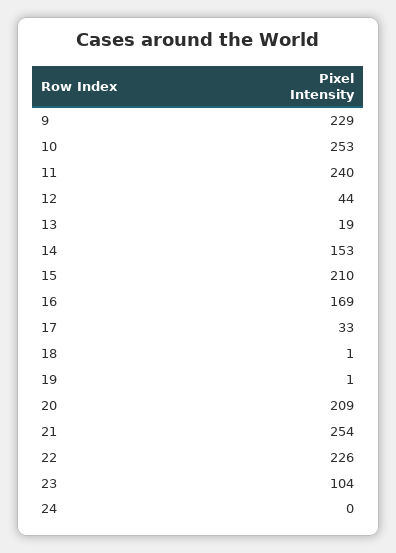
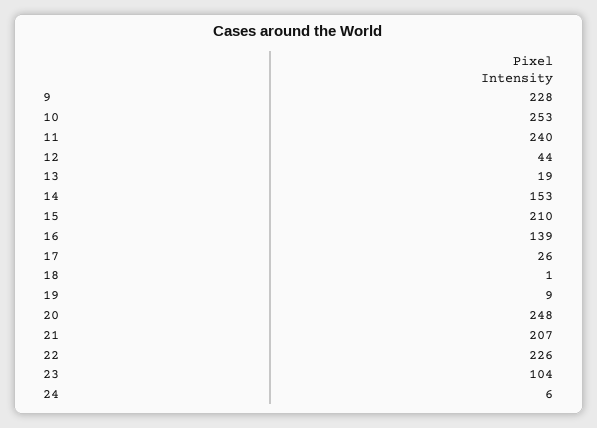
9: 229 -> 228
16: 169 -> 139
17: 33 -> 26
19: 1 -> 9
20: 209 -> 248
21: 254 -> 207
24: 0 -> 6

